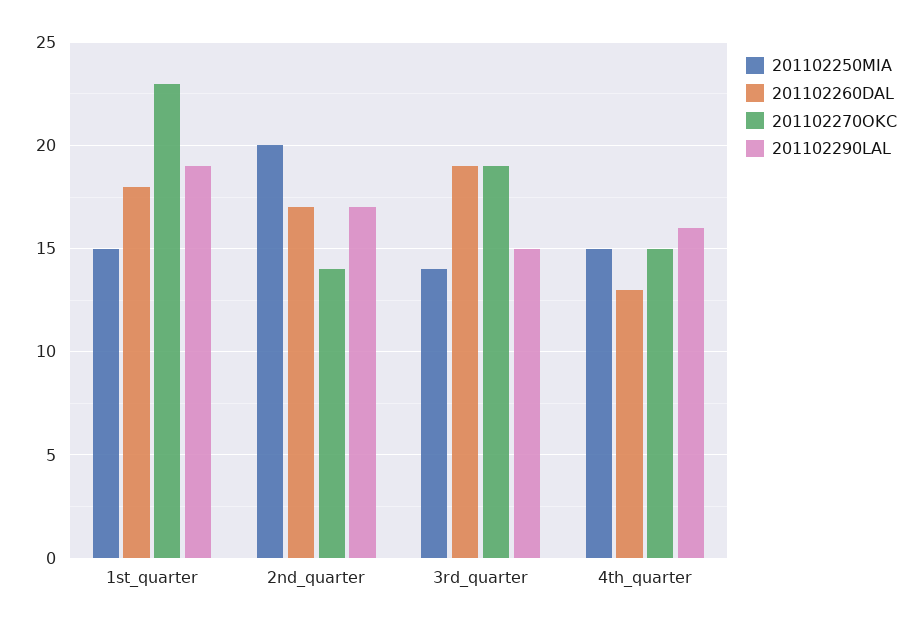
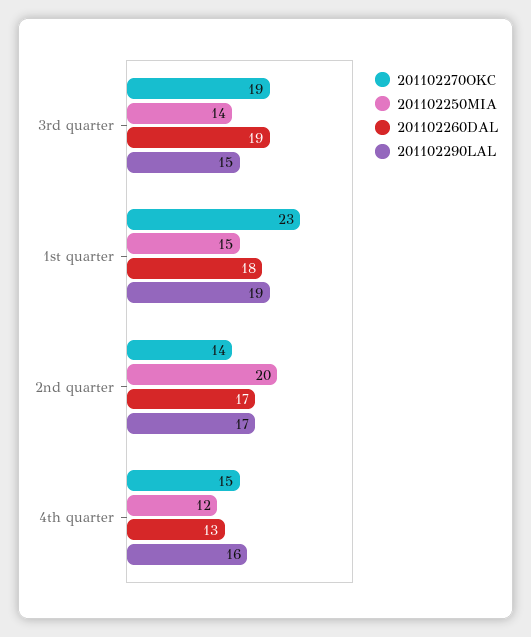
201102250MIA, 4th_quarter: 15 -> 12

